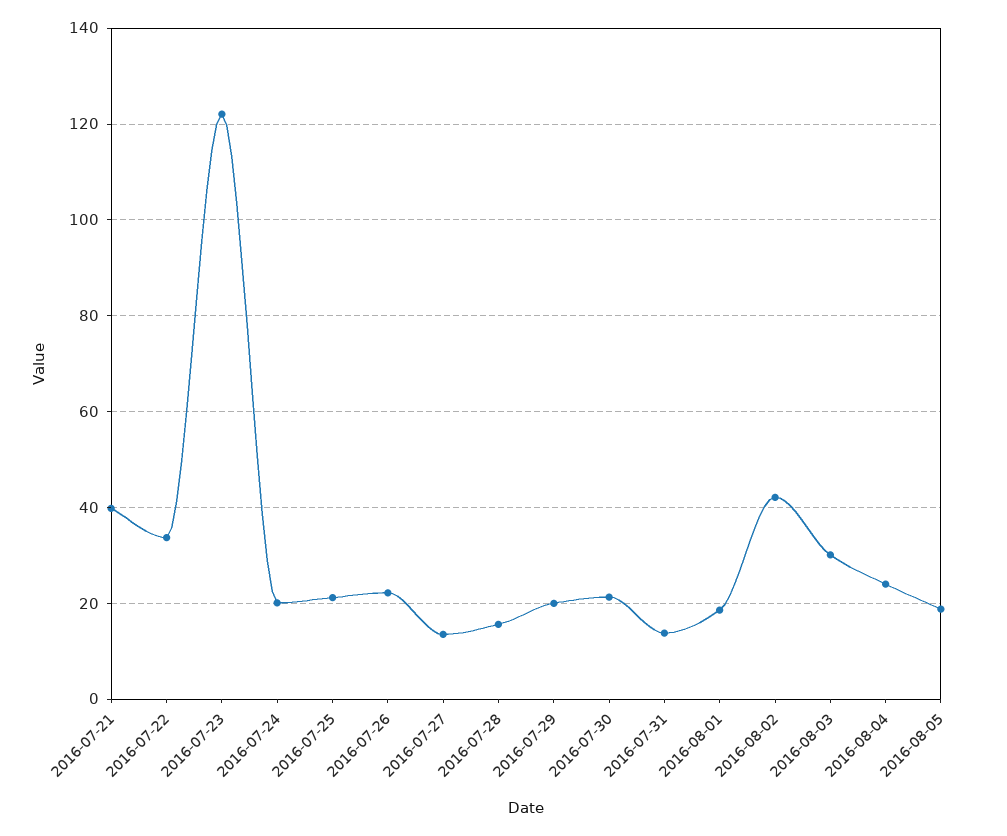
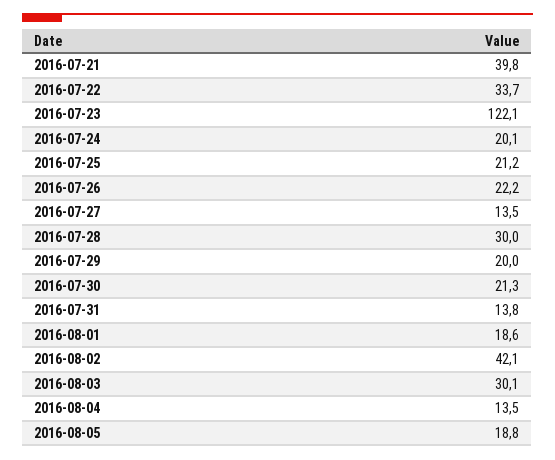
2016-07-28: 16 -> 30
2016-08-04: 24 -> 13.5

